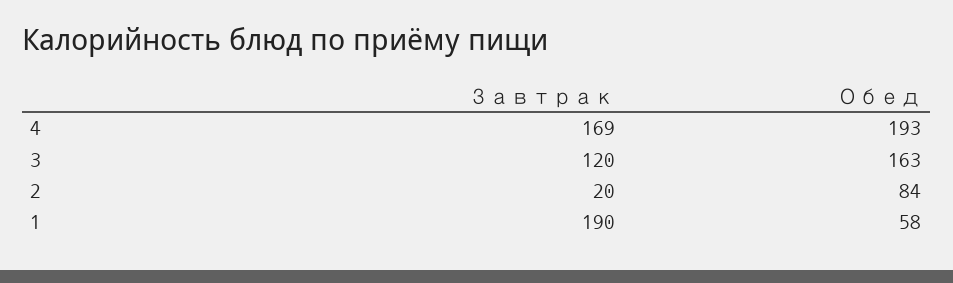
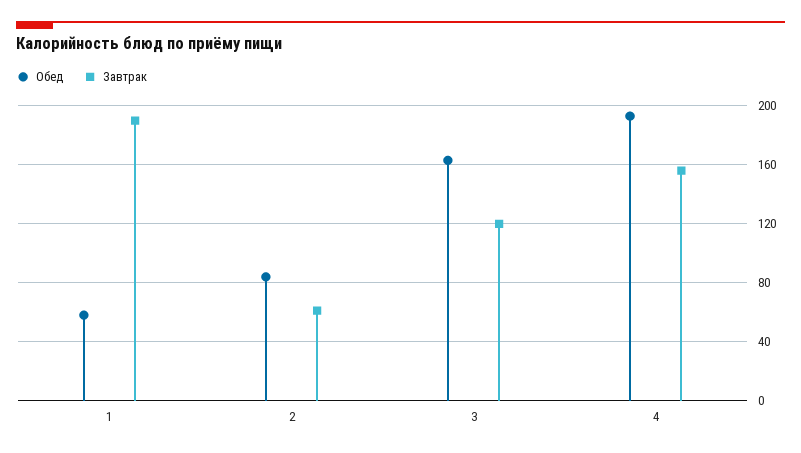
Завтрак, 4: 169 -> 155
Завтрак, 2: 20 -> 60

